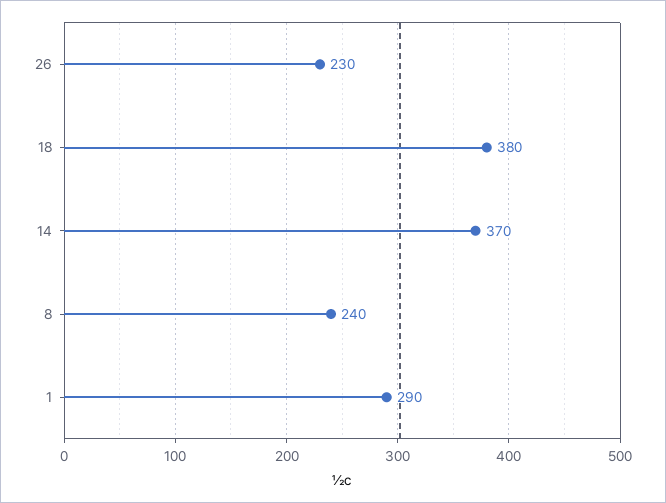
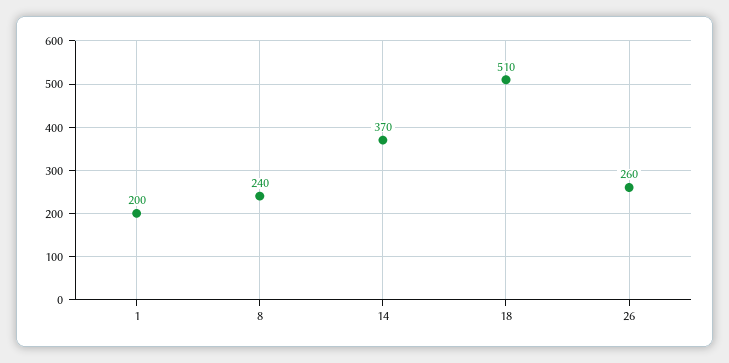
26: 230 -> 260
18: 380 -> 510
1: 290 -> 200

